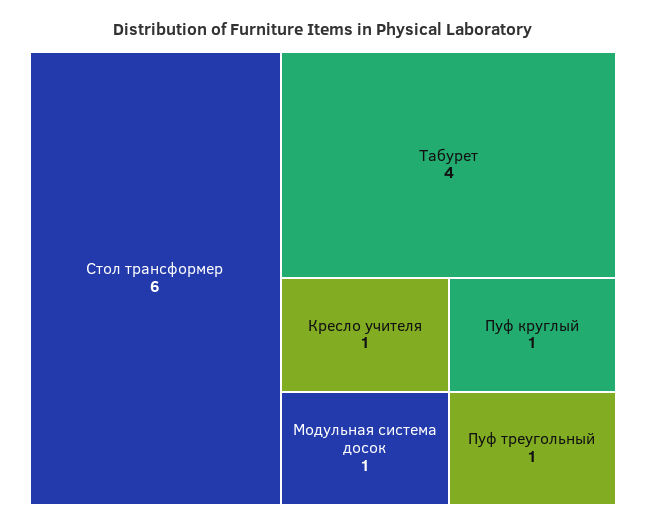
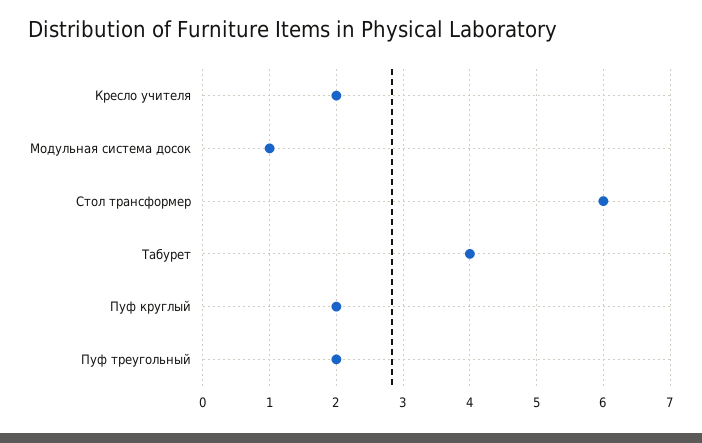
Кресло учителя: 1 -> 2
Пуф круглый: 1 -> 2
Пуф треугольный: 1 -> 2

